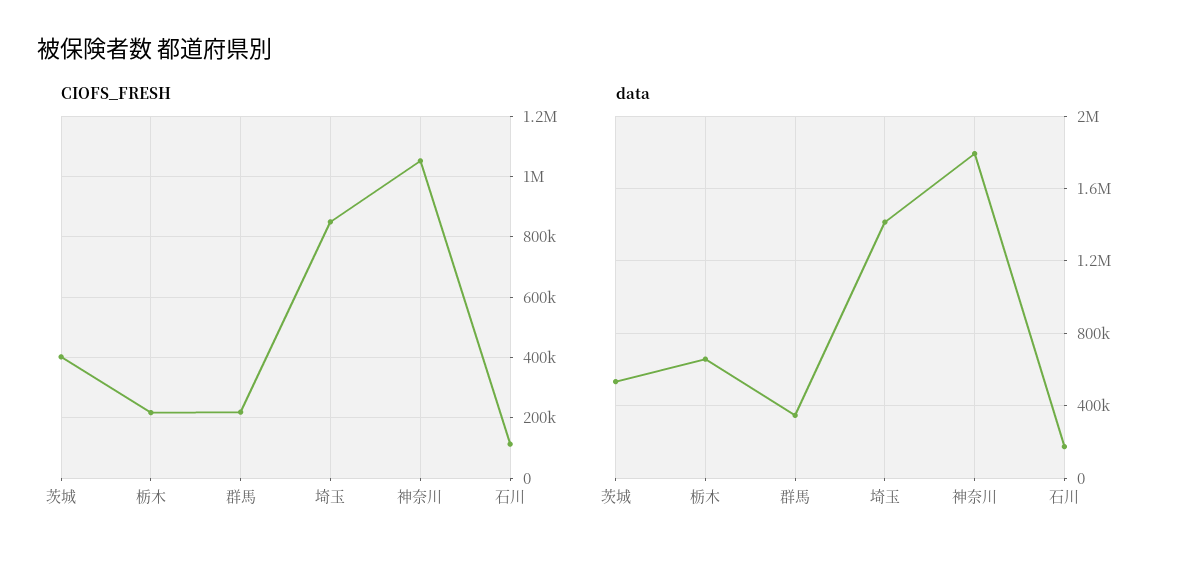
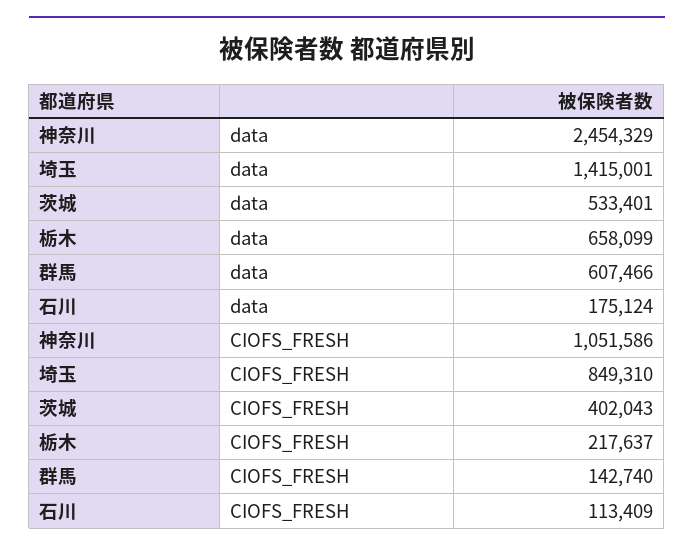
CIOFS_FRESH, 群馬: 220000 -> 142740
data, 群馬: 350000 -> 607466
data, 神奈川: 1800000 -> 2454329

